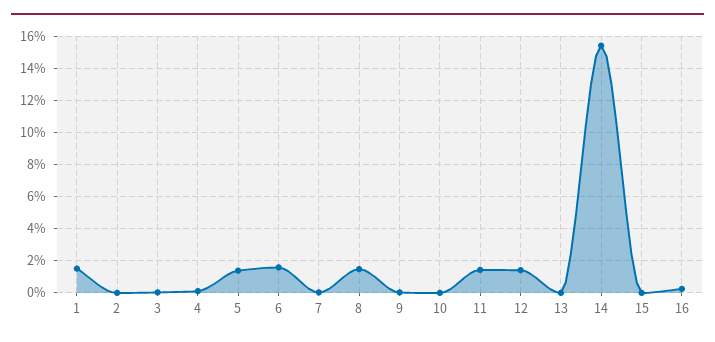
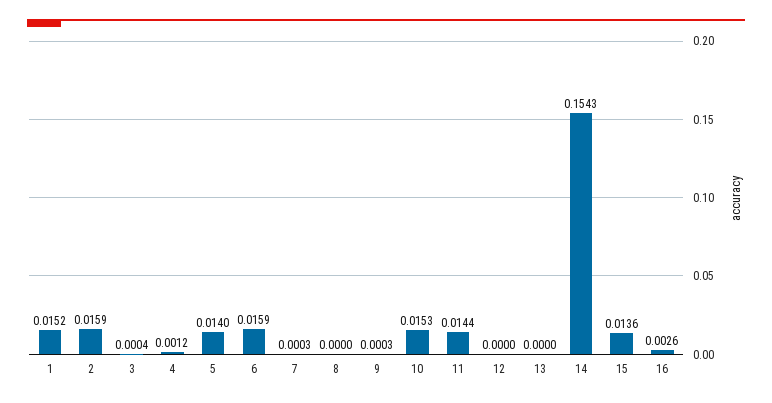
2: 0 -> 0.0159
8: 0.015 -> 0
10: 0 -> 0.0153
12: 0.015 -> 0
15: 0 -> 0.0136

